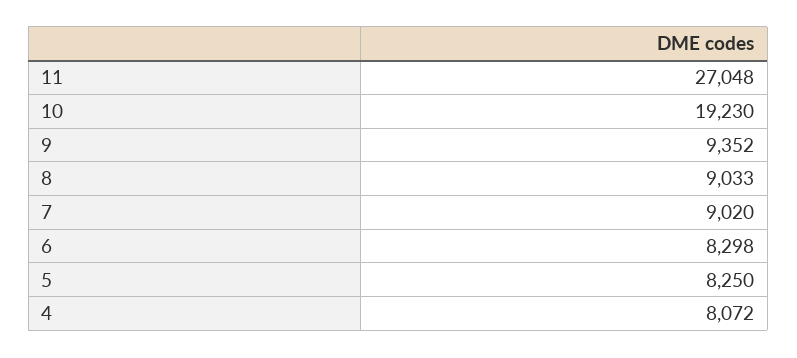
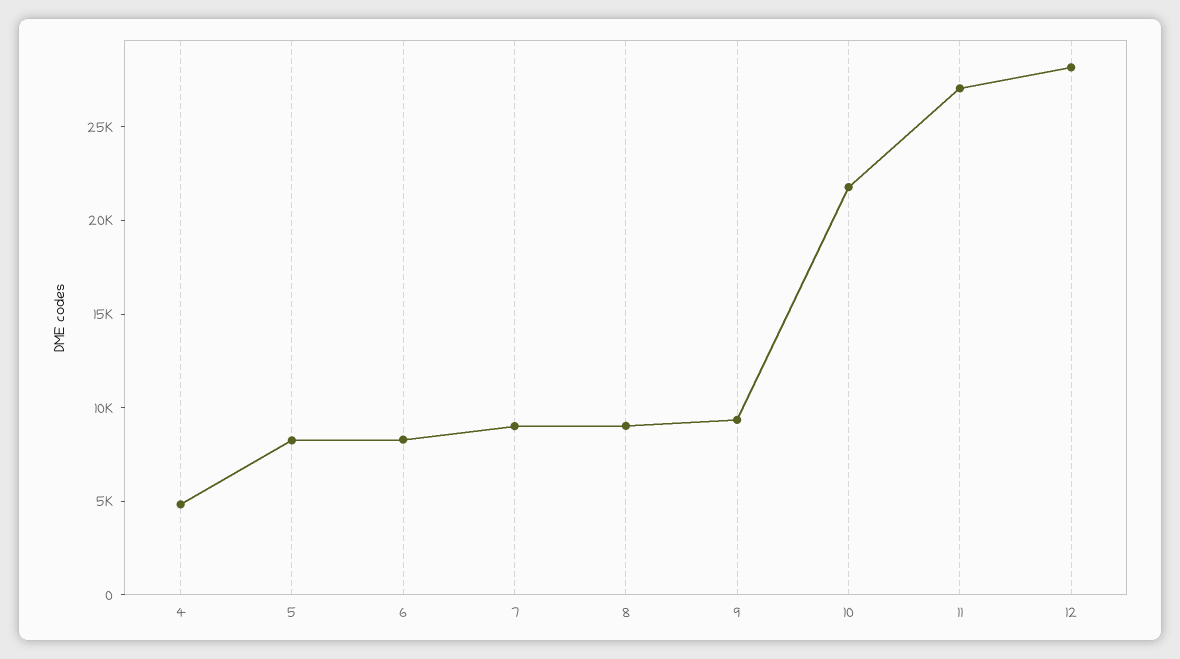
10: 19230 -> 22000
4: 8072 -> 5000
12: none -> 28000

